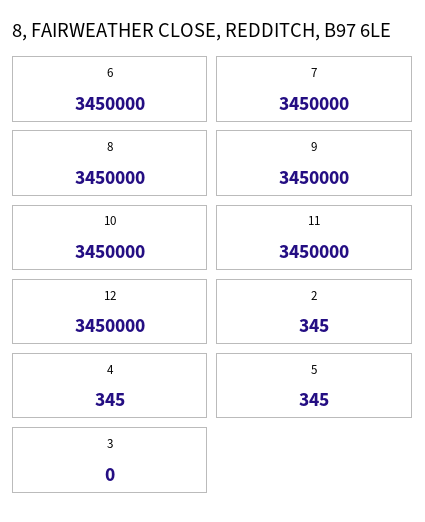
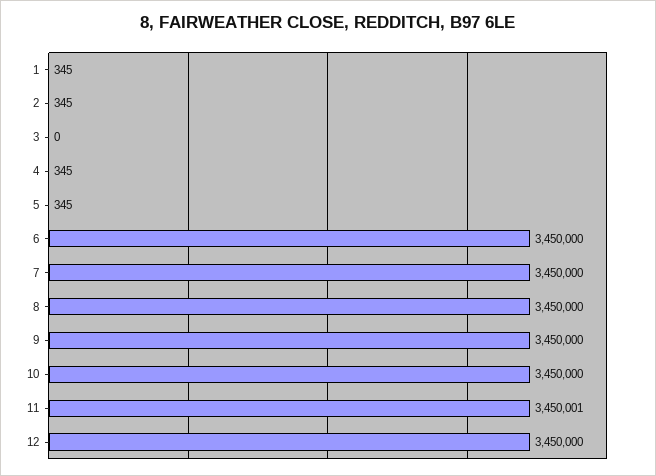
11: 3450000 -> 3450001
1: none -> 345

